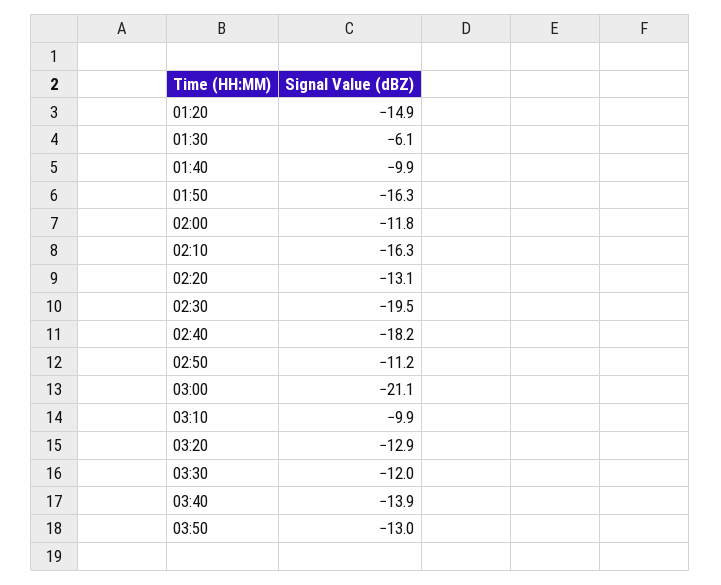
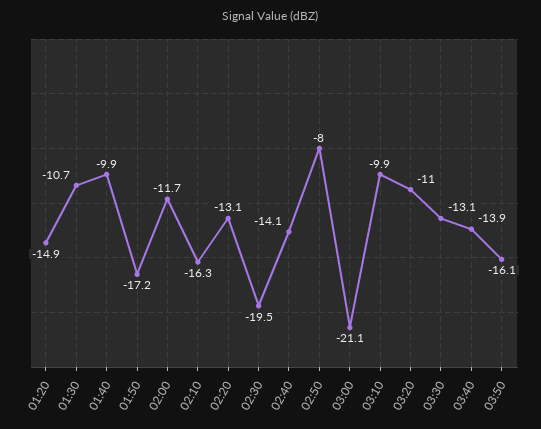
01:30: -6.1 -> -10.7
01:50: -16.3 -> -17.2
02:00: -11.8 -> -11.7
02:40: -18.2 -> -14.1
02:50: -11.2 -> -8
03:20: -12.9 -> -11
03:30: -12 -> -13.1
03:50: -13 -> -16.1

